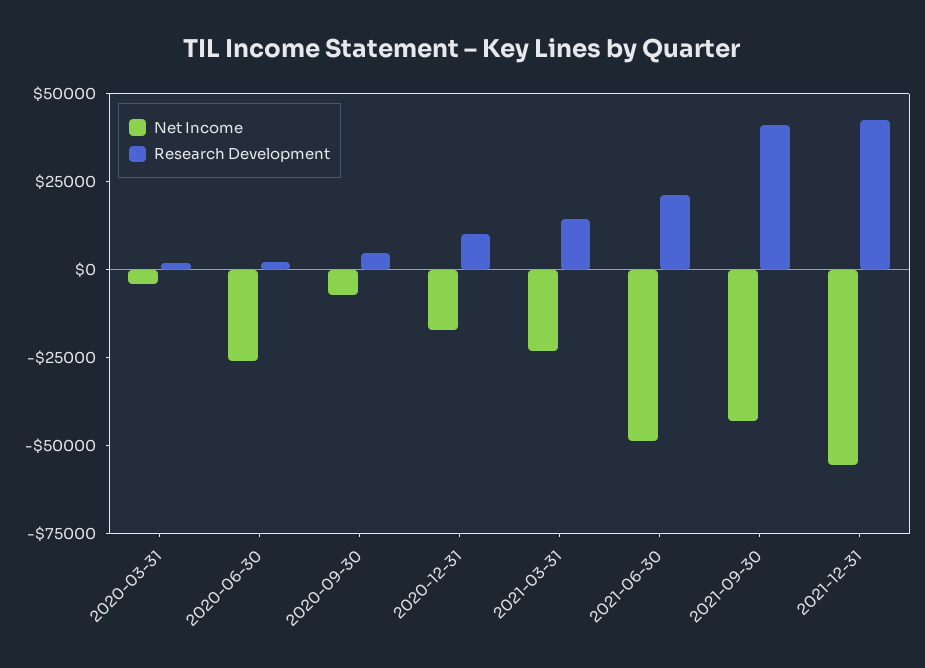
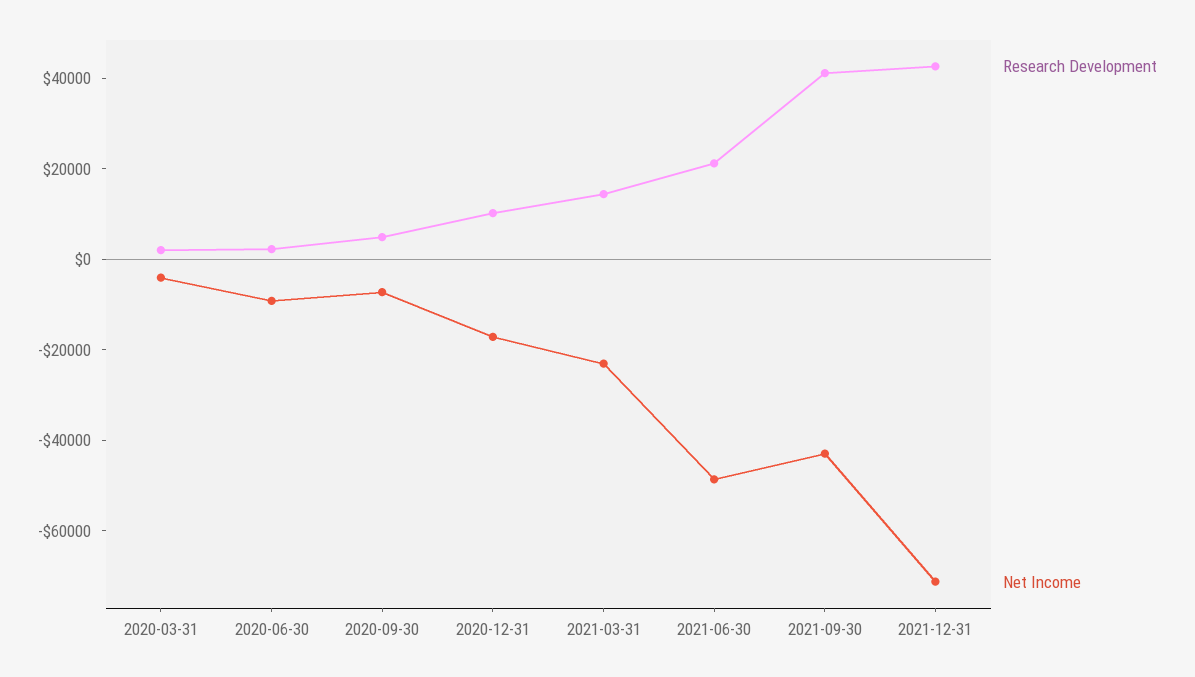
Net Income, 2020-06-30: -25000 -> -10000
Net Income, 2021-12-31: -55000 -> -70000

